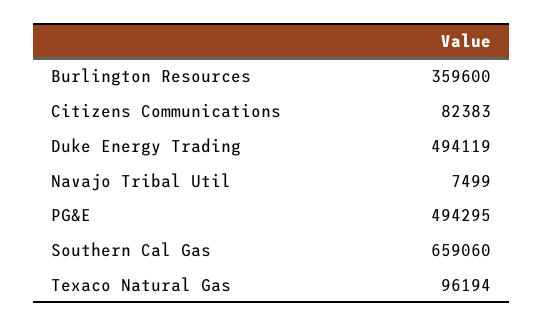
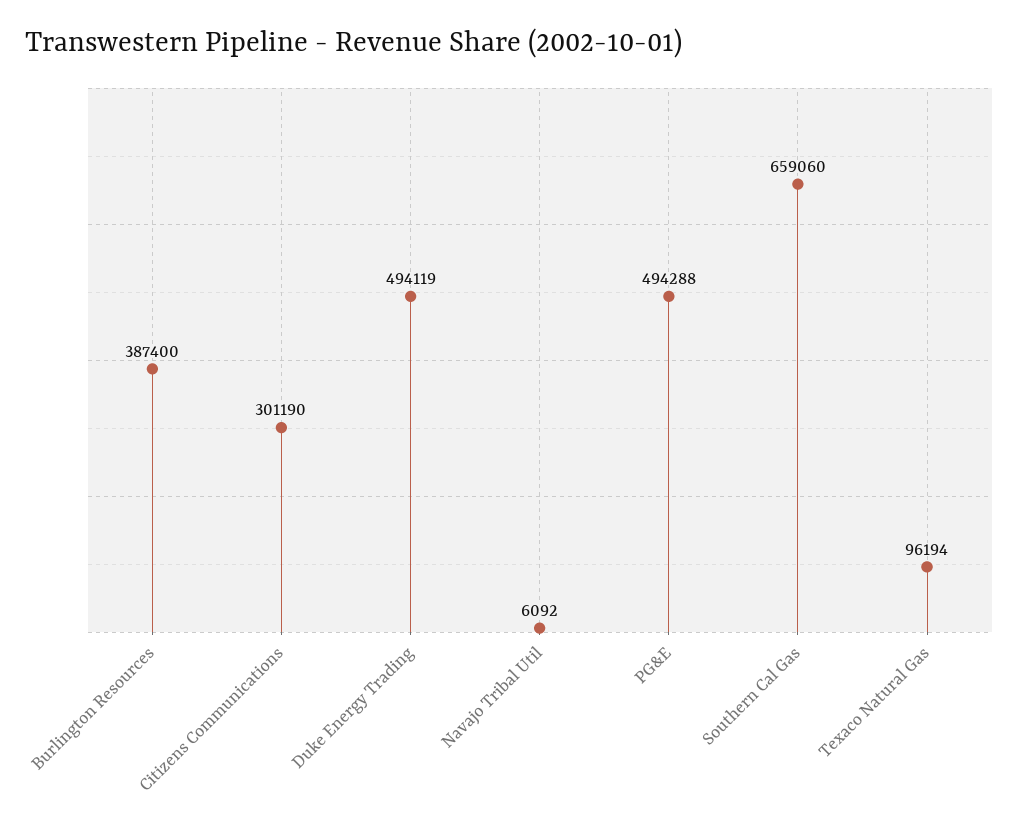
Burlington Resources: 359600 -> 387400
Citizens Communications: 82383 -> 301190
Navajo Tribal Util: 7499 -> 6092
PG&E: 494295 -> 494288

